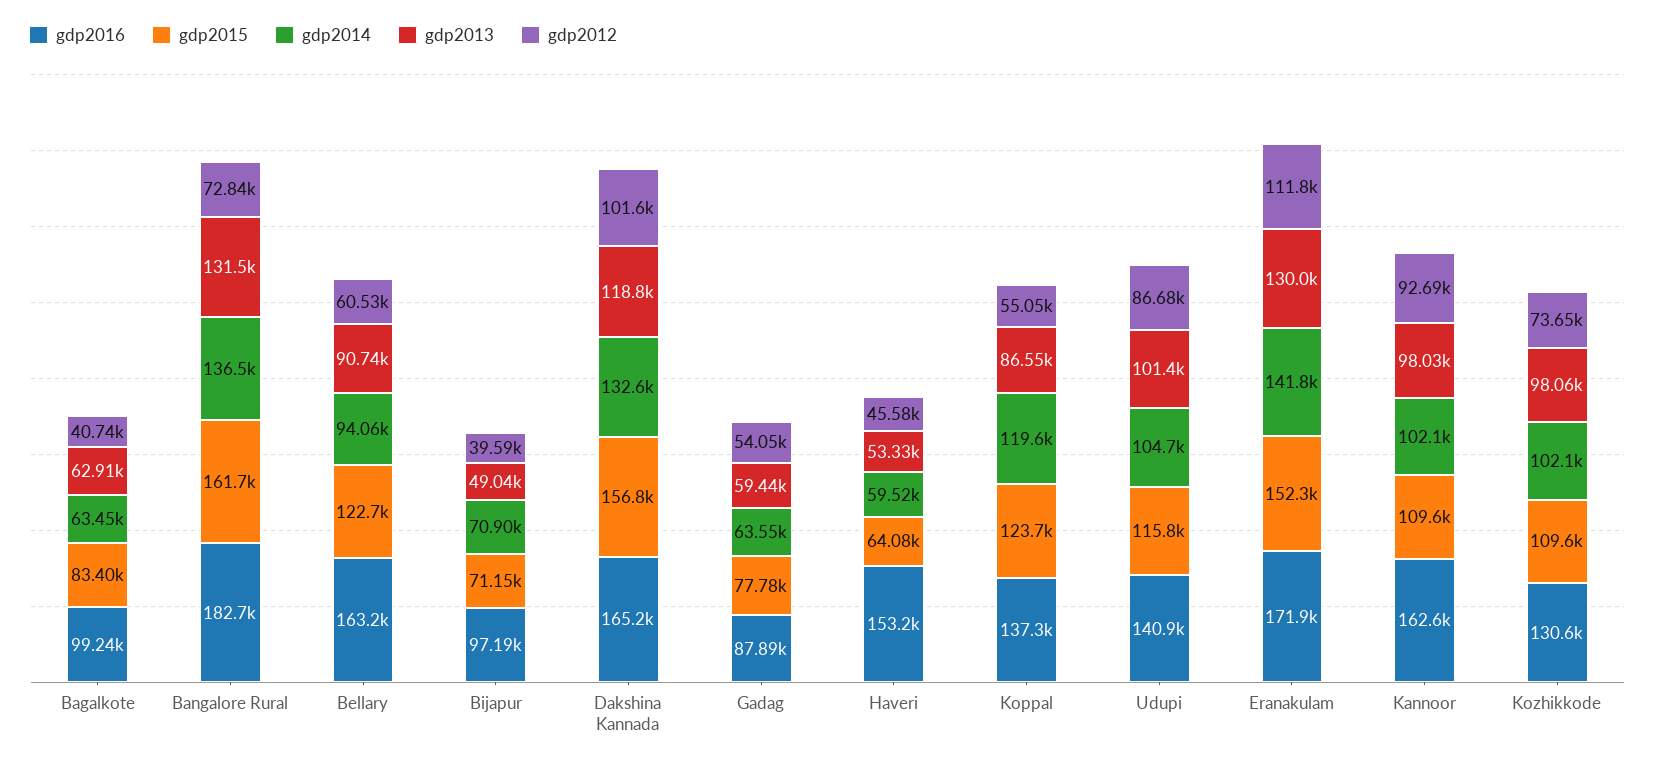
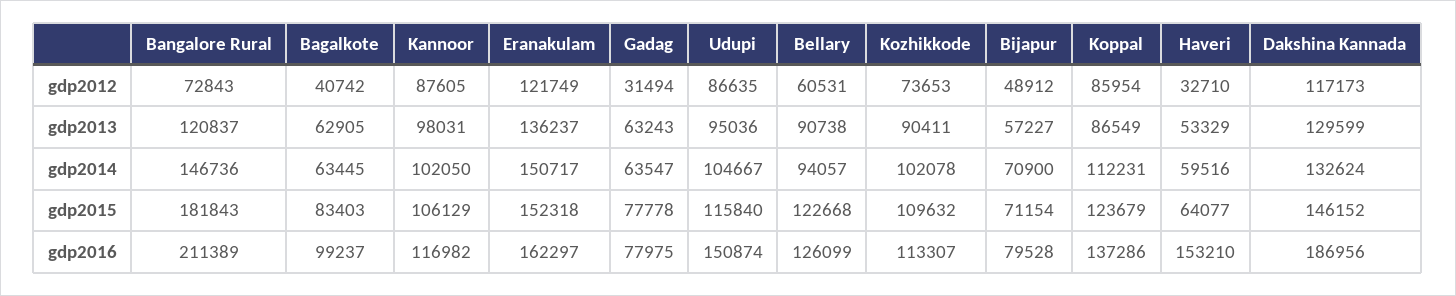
gdp2016, Bangalore Rural: 182700 -> 211389
gdp2015, Bangalore Rural: 161700 -> 181843
gdp2014, Bangalore Rural: 136500 -> 146736
gdp2013, Bangalore Rural: 131500 -> 120837
gdp2016, Bellary: 163200 -> 126099
gdp2016, Bijapur: 97190 -> 79528
gdp2013, Bijapur: 49040 -> 57227
gdp2012, Bijapur: 39590 -> 48912
gdp2016, Dakshina Kannada: 165200 -> 186956
gdp2015, Dakshina Kannada: 156800 -> 146152
gdp2013, Dakshina Kannada: 118800 -> 129599
gdp2012, Dakshina Kannada: 101600 -> 117173
gdp2016, Gadag: 87890 -> 77975
gdp2013, Gadag: 59440 -> 63243
gdp2012, Gadag: 54050 -> 31494
gdp2012, Haveri: 45580 -> 32710
gdp2014, Koppal: 119600 -> 112231
gdp2012, Koppal: 55050 -> 85954
gdp2016, Udupi: 140900 -> 150874
gdp2013, Udupi: 101400 -> 95036
gdp2012, Udupi: 86680 -> 86635
gdp2016, Eranakulam: 171900 -> 162297
gdp2014, Eranakulam: 141800 -> 150717
gdp2013, Eranakulam: 130000 -> 136237
gdp2012, Eranakulam: 111800 -> 121749
gdp2016, Kannoor: 162600 -> 116982
gdp2015, Kannoor: 109600 -> 106129
gdp2012, Kannoor: 92690 -> 87605
gdp2016, Kozhikkode: 130600 -> 113307
gdp2013, Kozhikkode: 98060 -> 90411

